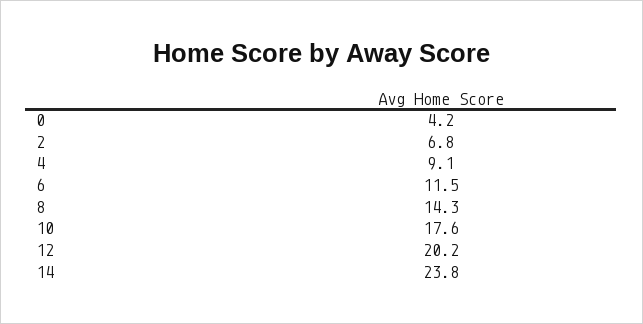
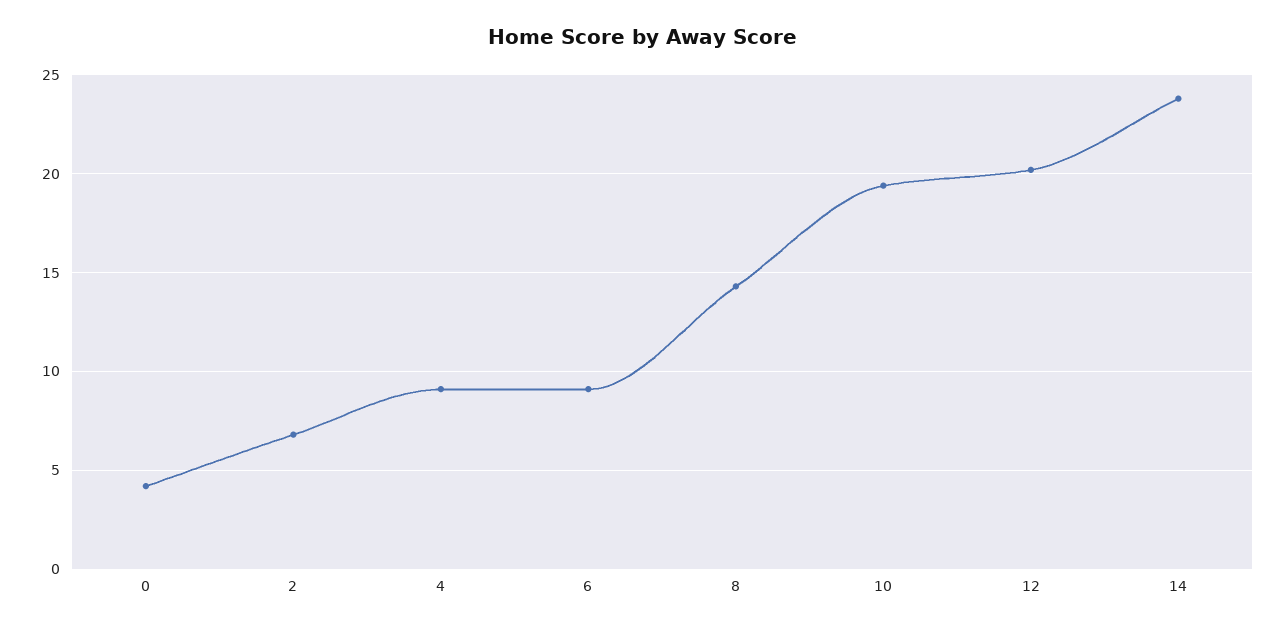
6: 11.5 -> 9
10: 17.6 -> 19.5

